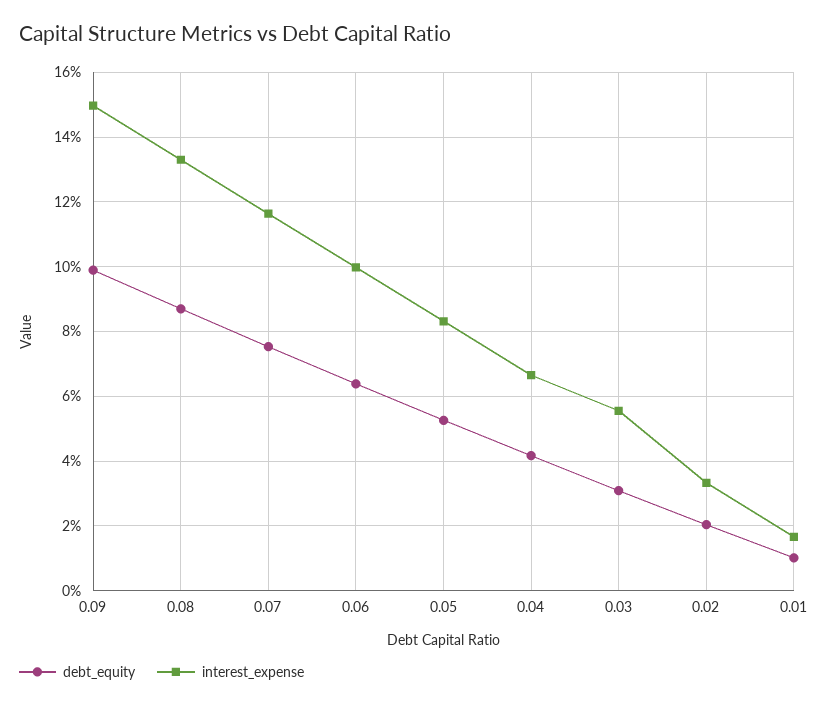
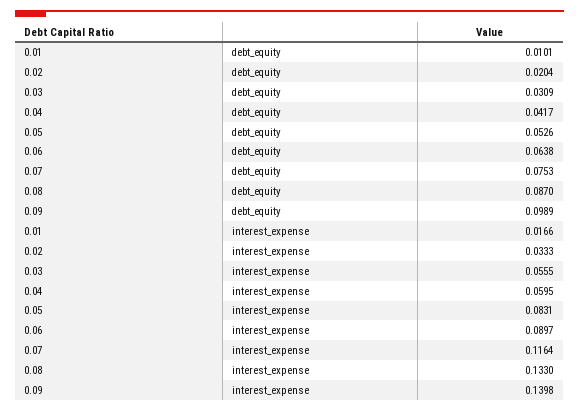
interest_expense, 0.09: 0.15 -> 0.1398
interest_expense, 0.06: 0.1 -> 0.0897
interest_expense, 0.04: 0.066 -> 0.0595

